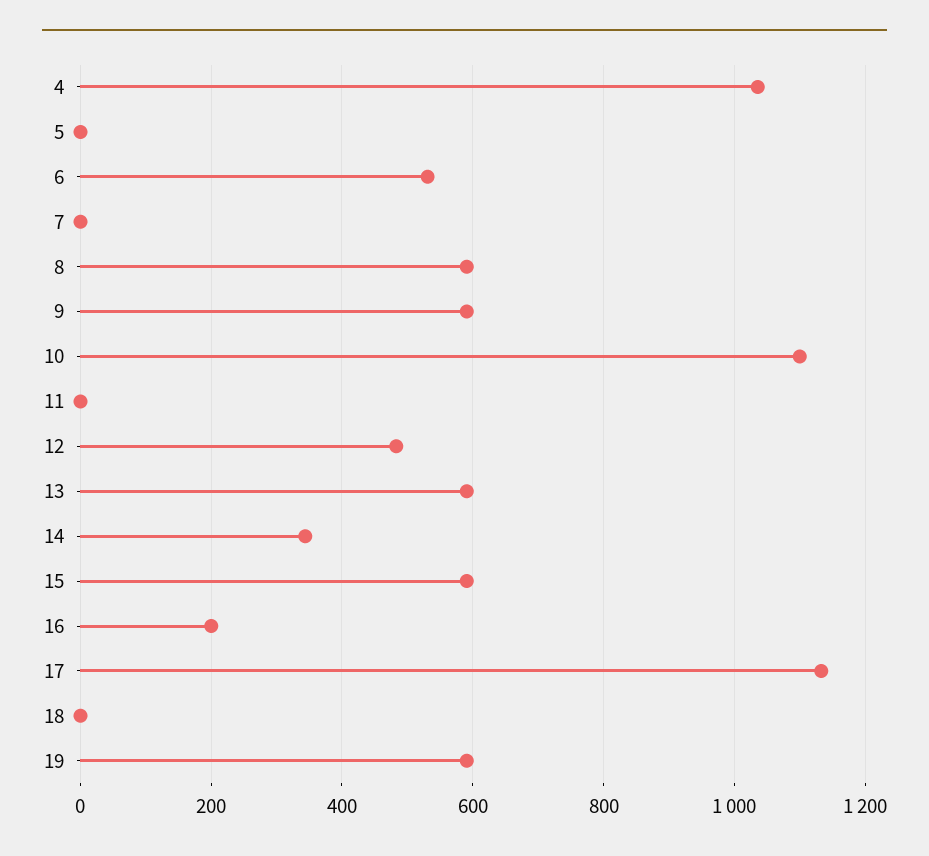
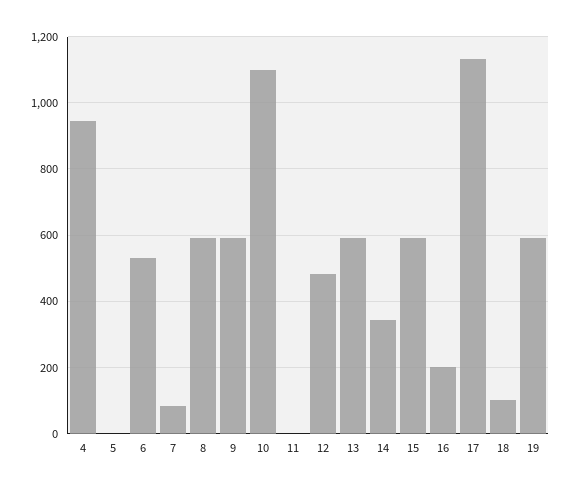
4: 1040 -> 940
7: 0 -> 80
18: 0 -> 100

